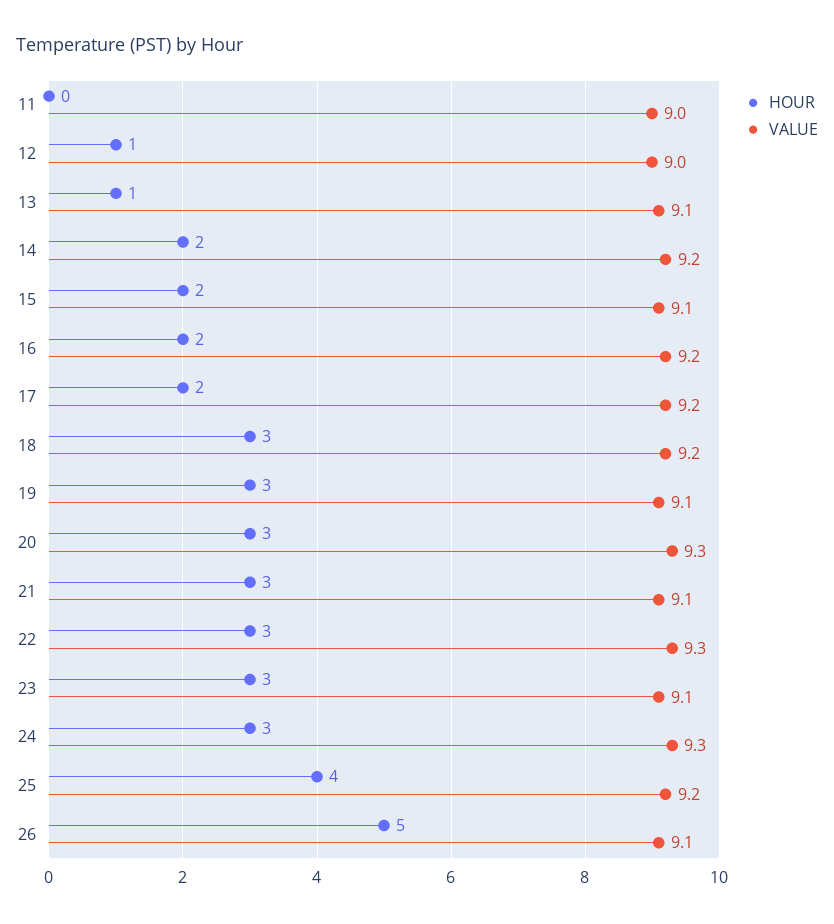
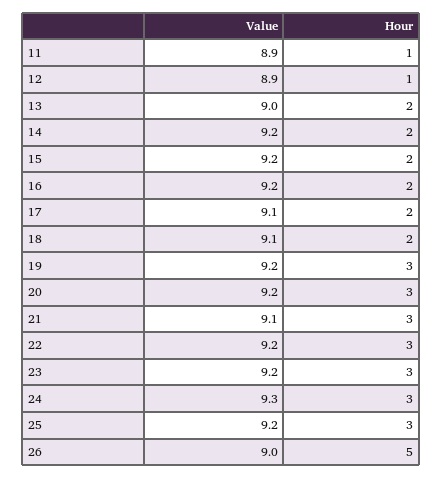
HOUR, 11: 0 -> 1
VALUE, 11: 9 -> 8.9
VALUE, 12: 9 -> 8.9
HOUR, 13: 1 -> 2
VALUE, 13: 9.1 -> 9
VALUE, 15: 9.1 -> 9.2
VALUE, 17: 9.2 -> 9.1
HOUR, 18: 3 -> 2
VALUE, 18: 9.2 -> 9.1
VALUE, 19: 9.1 -> 9.2
VALUE, 20: 9.3 -> 9.2
VALUE, 22: 9.3 -> 9.2
VALUE, 23: 9.1 -> 9.2
HOUR, 25: 4 -> 3
VALUE, 26: 9.1 -> 9

